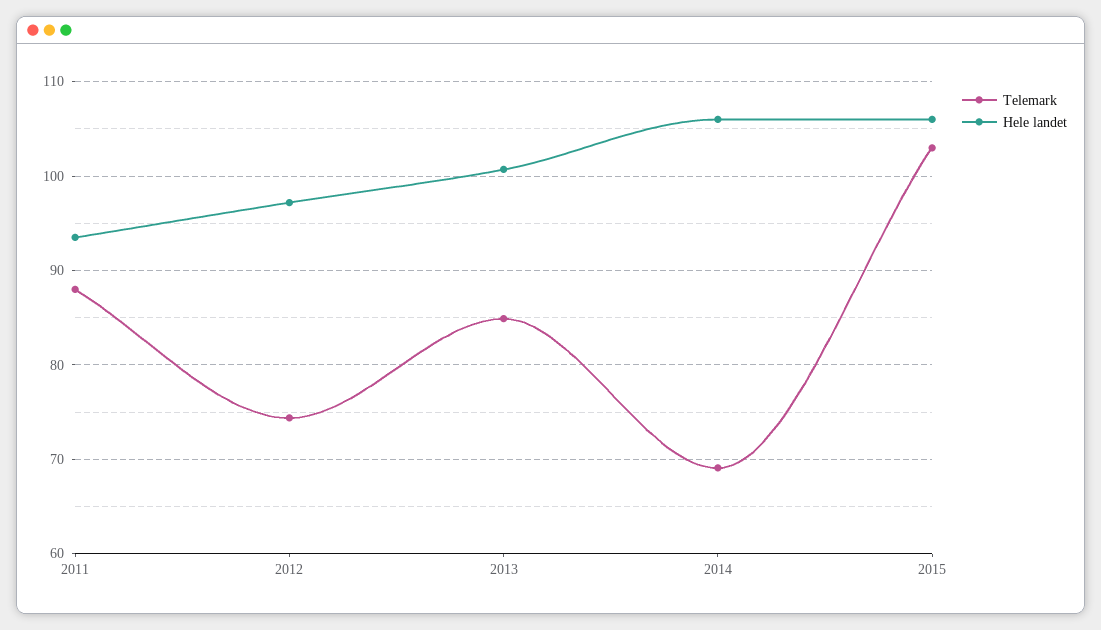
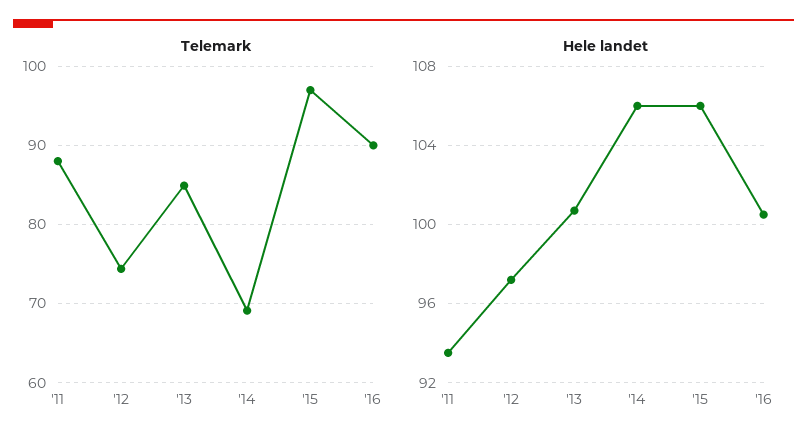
Telemark, 2015: 103 -> 97
Telemark, '16: none -> 90
Hele landet, '16: none -> 100.5

